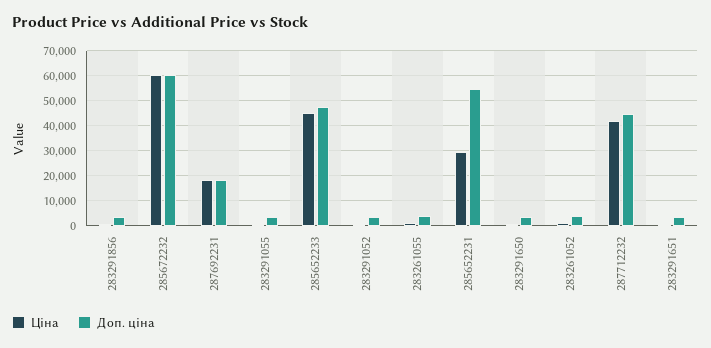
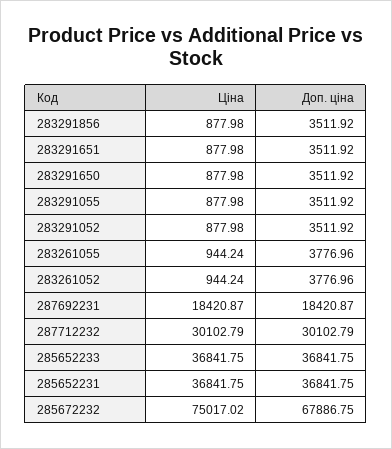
Ціна, 285672232: 60000 -> 75017.02
Доп. ціна, 285672232: 60000 -> 67886.75
Ціна, 285652233: 45000 -> 36841.75
Доп. ціна, 285652233: 47500 -> 36841.75
Ціна, 285652231: 30000 -> 36841.75
Доп. ціна, 285652231: 55000 -> 36841.75
Ціна, 287712232: 42500 -> 30102.79
Доп. ціна, 287712232: 45000 -> 30102.79

